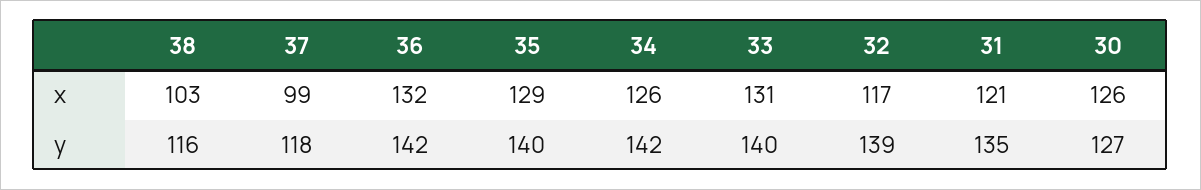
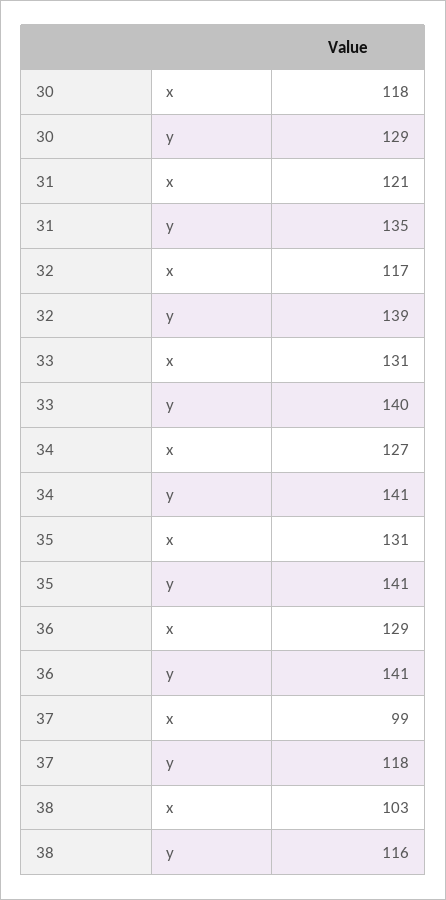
36, x: 132 -> 129
35, x: 129 -> 131
34, x: 126 -> 127
30, x: 126 -> 118
36, y: 142 -> 141
35, y: 140 -> 141
34, y: 142 -> 141
30, y: 127 -> 129

